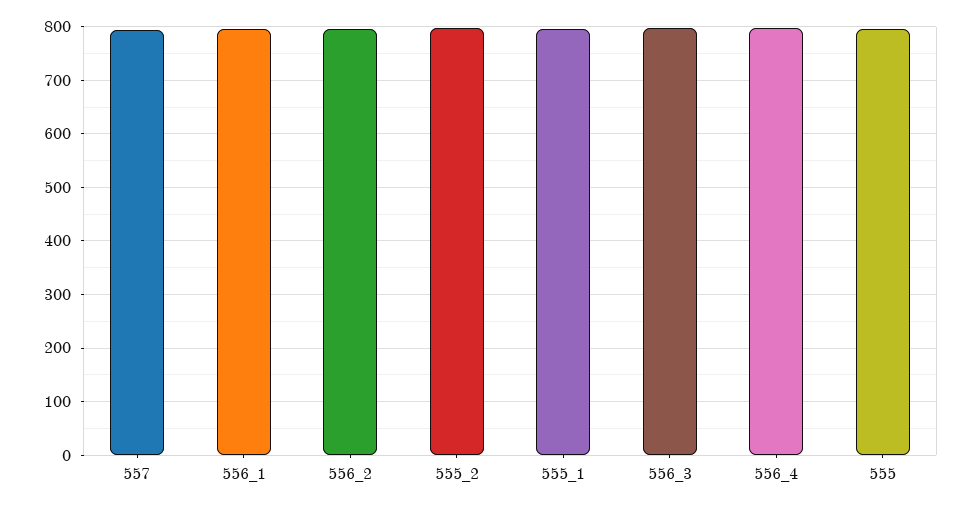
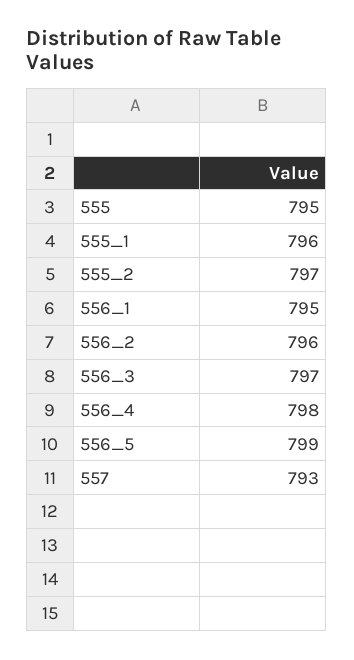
556_5: none -> 799

